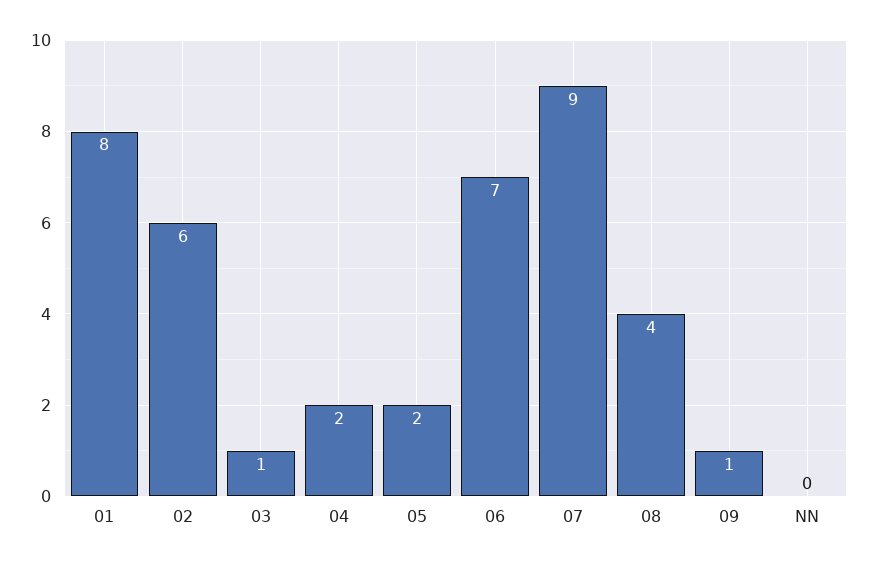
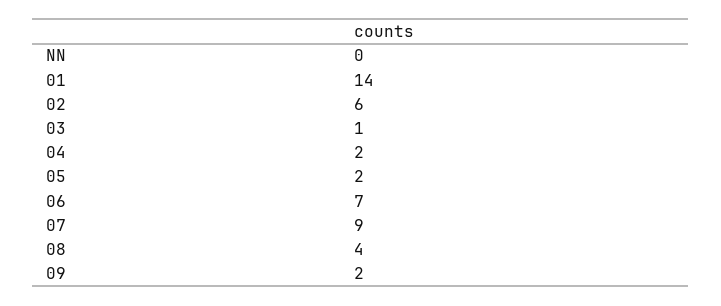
01: 8 -> 14
09: 1 -> 2

